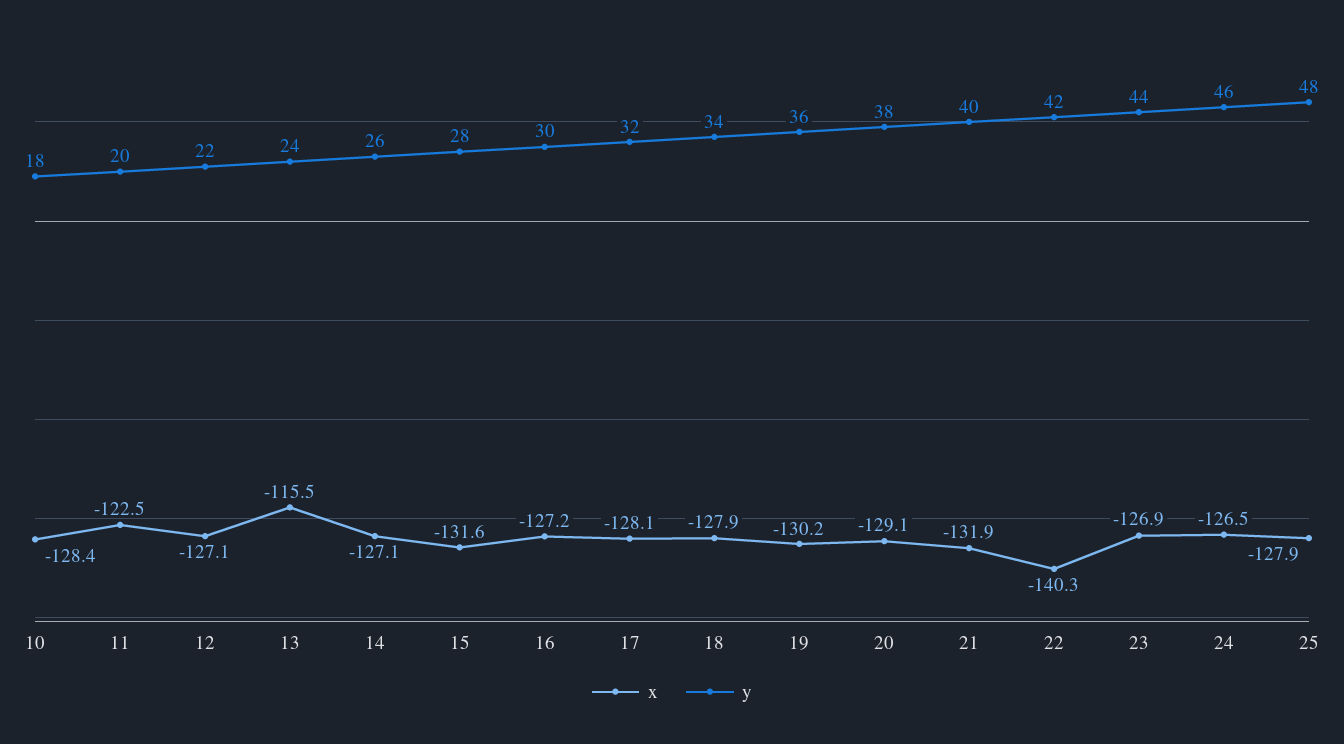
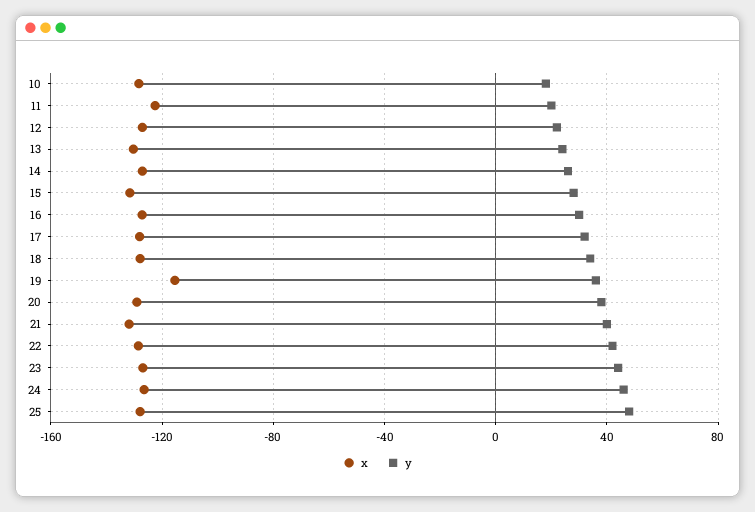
x, 13: -115.5 -> -130
x, 19: -130.2 -> -115
x, 22: -140.3 -> -130

